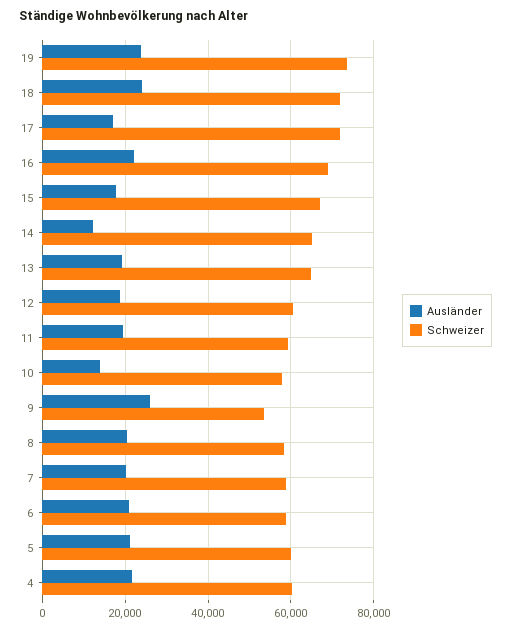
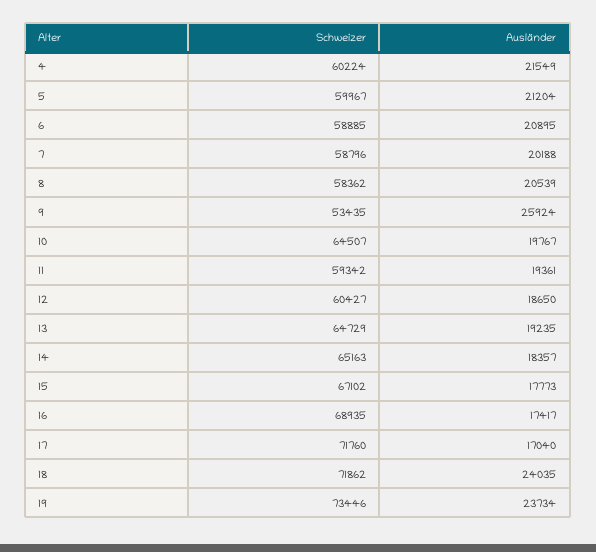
Ausländer, 16: 22000 -> 17417
Ausländer, 14: 12000 -> 18357
Ausländer, 10: 14000 -> 19767
Schweizer, 10: 58000 -> 64507

